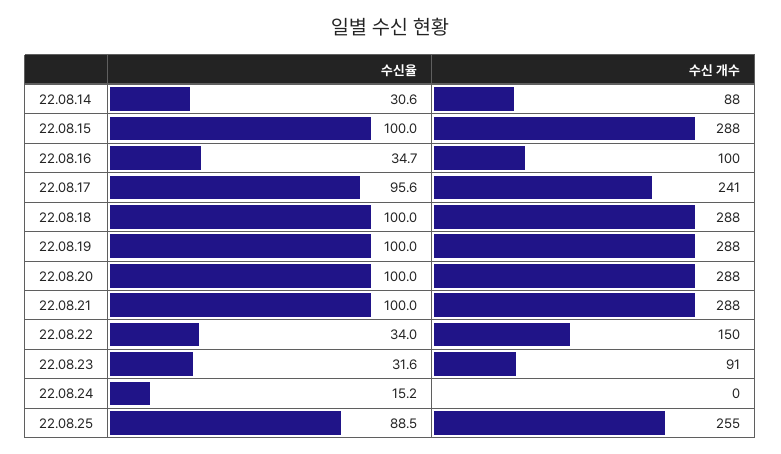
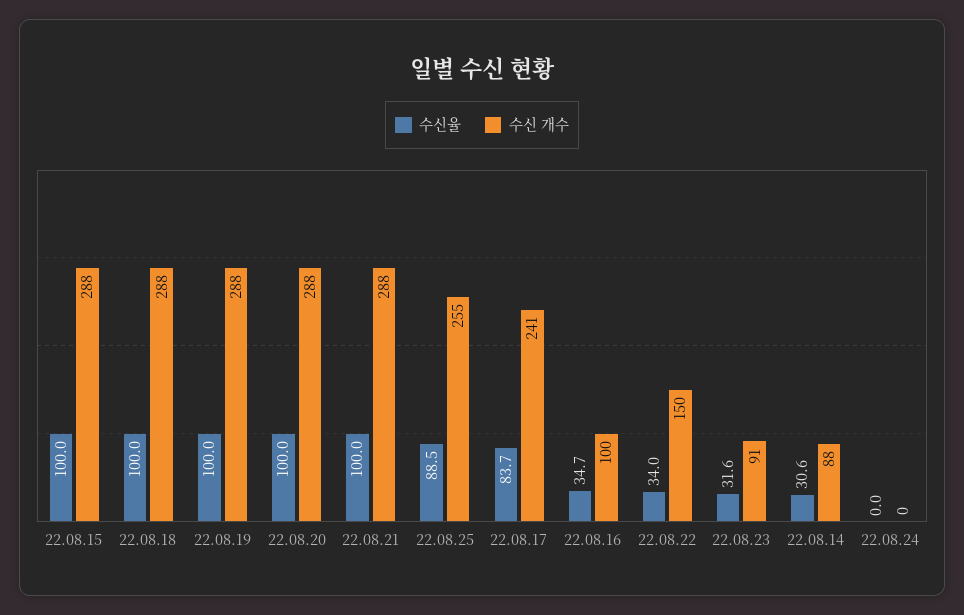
수신율, 22.08.17: 95.6 -> 83.7
수신율, 22.08.24: 15.2 -> 0

